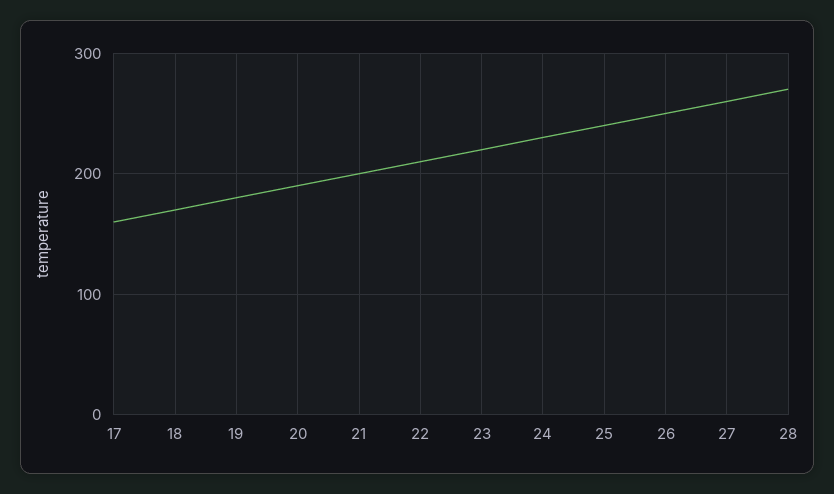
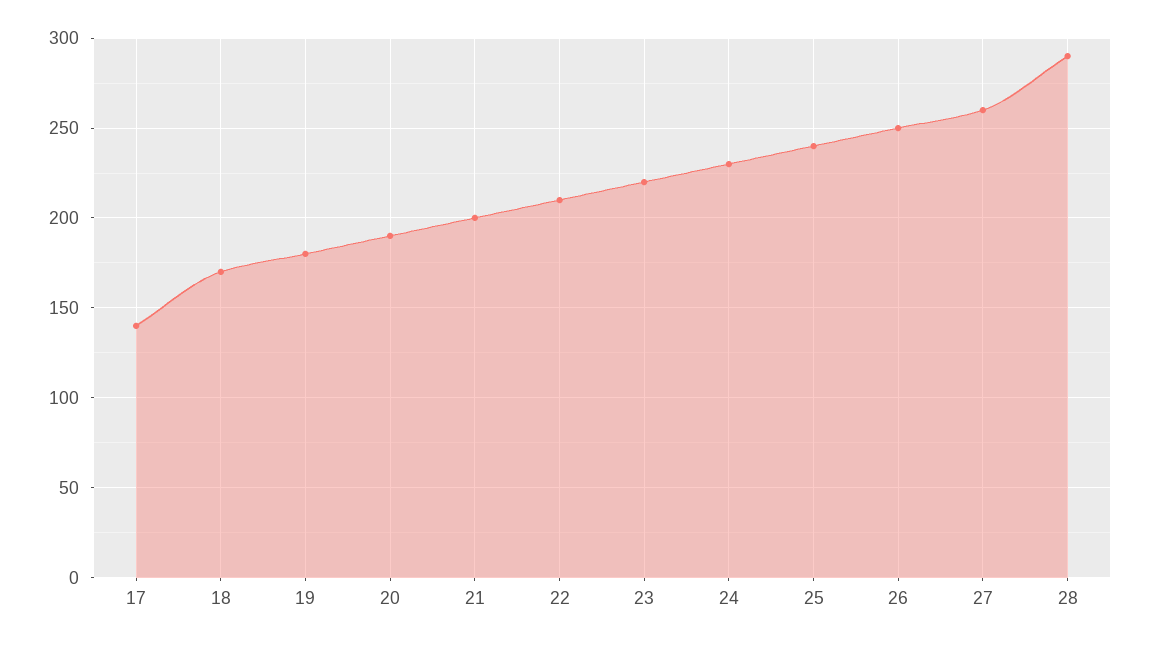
17: 160 -> 140
28: 270 -> 290

